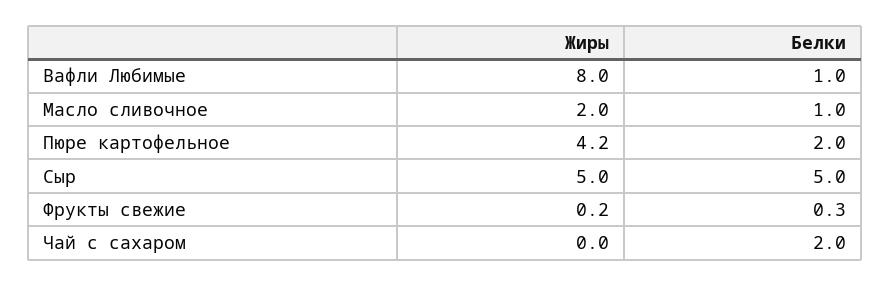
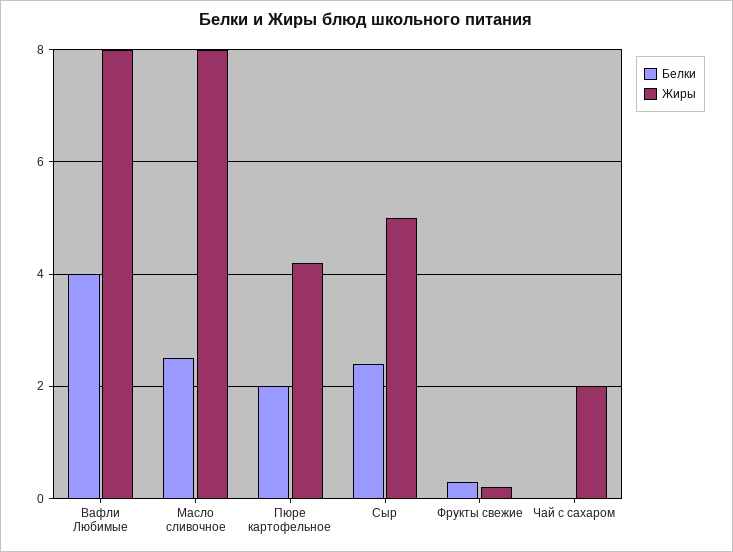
Белки, Вафли Любимые: 1 -> 4
Жиры, Масло сливочное: 2 -> 8
Белки, Масло сливочное: 1 -> 2.5
Белки, Сыр: 5 -> 2.5
Жиры, Чай с сахаром: 0 -> 2
Белки, Чай с сахаром: 2 -> 0

